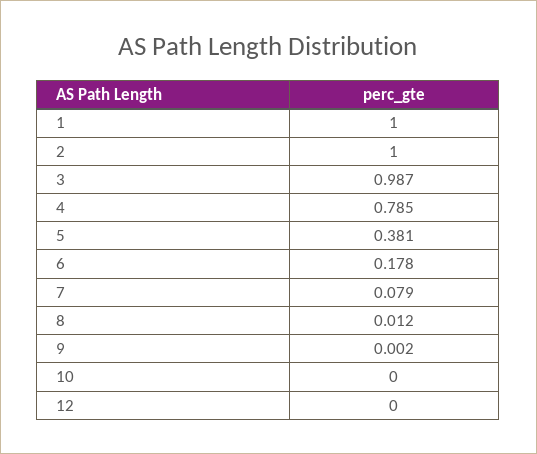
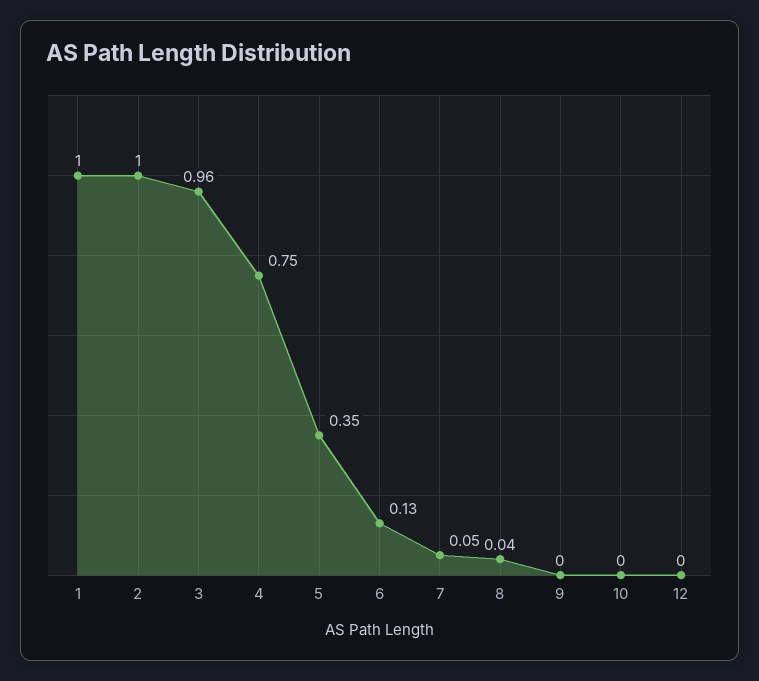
3: 0.987 -> 0.96
4: 0.785 -> 0.75
5: 0.381 -> 0.35
6: 0.178 -> 0.13
7: 0.079 -> 0.05
8: 0.012 -> 0.04

